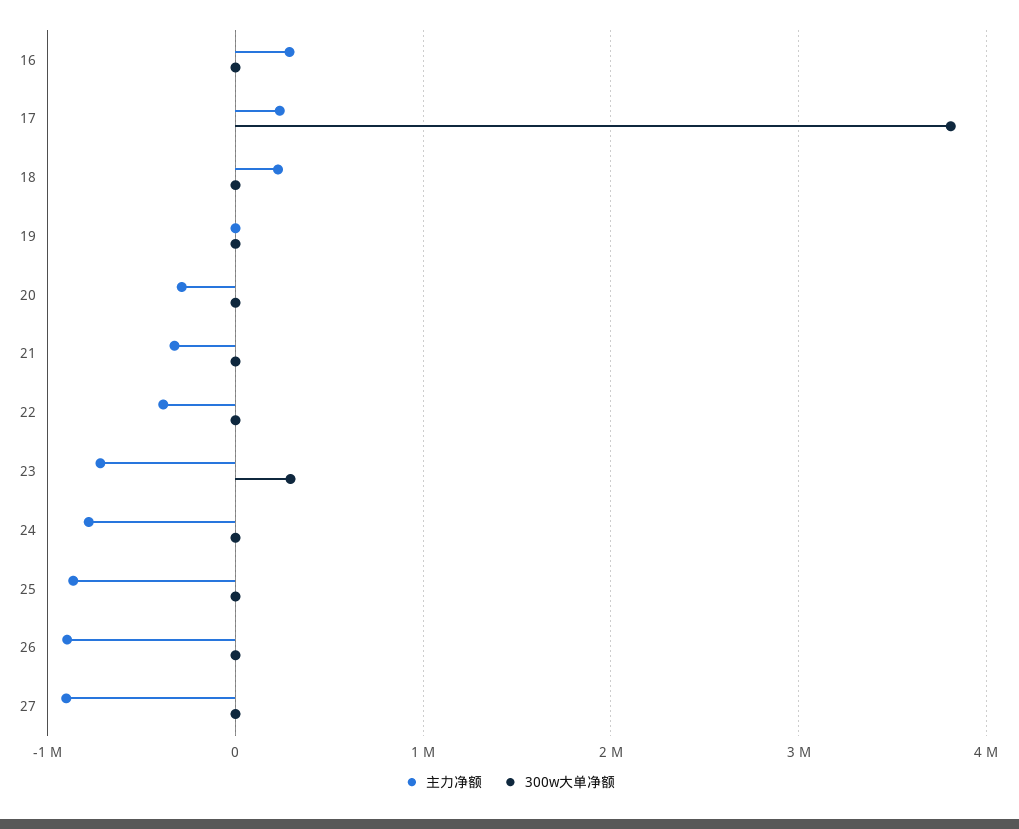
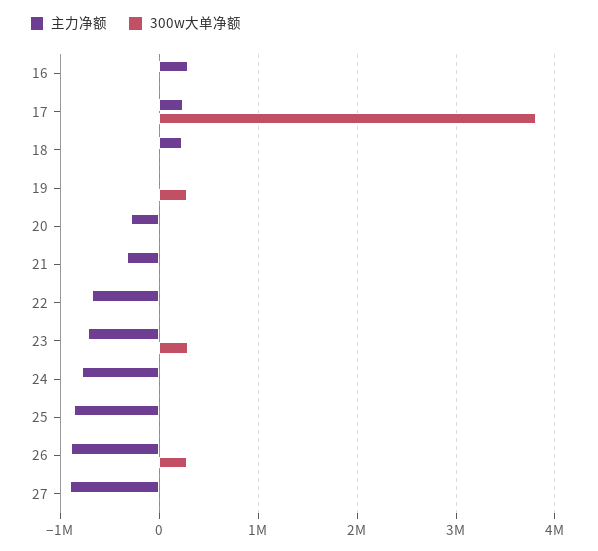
300w大单净额, 19: 0 -> 300000
主力净额, 22: -400000 -> -700000
300w大单净额, 26: 0 -> 300000

